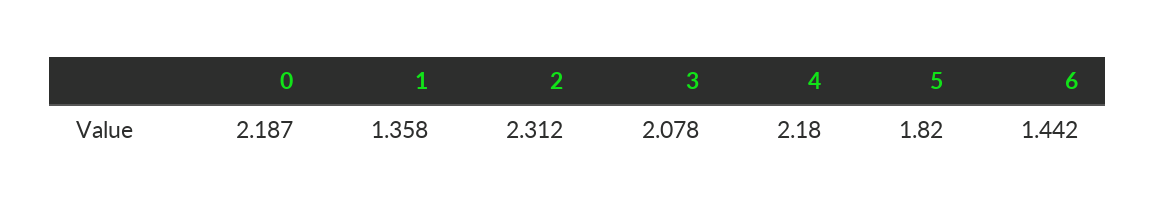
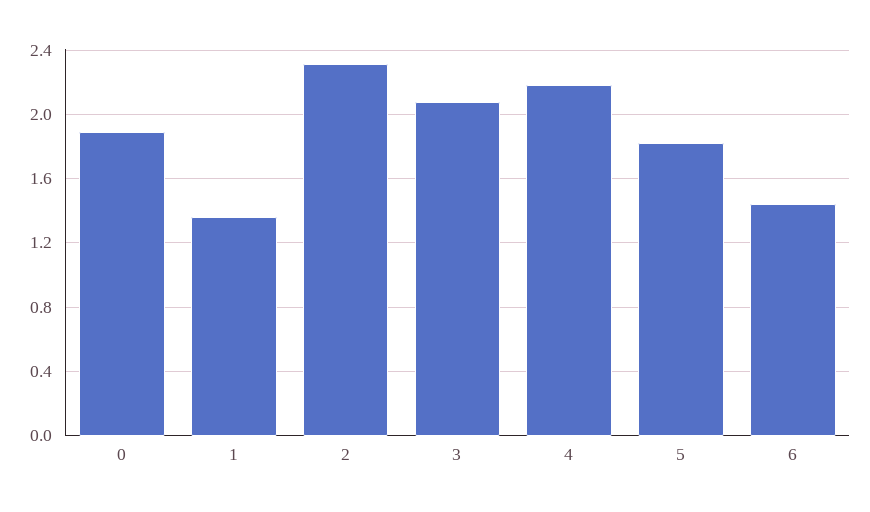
0: 2.187 -> 1.9

